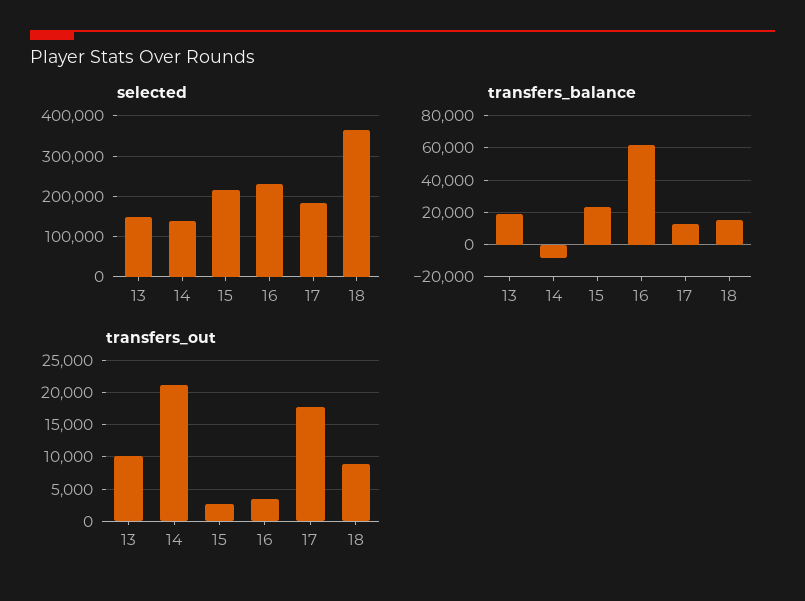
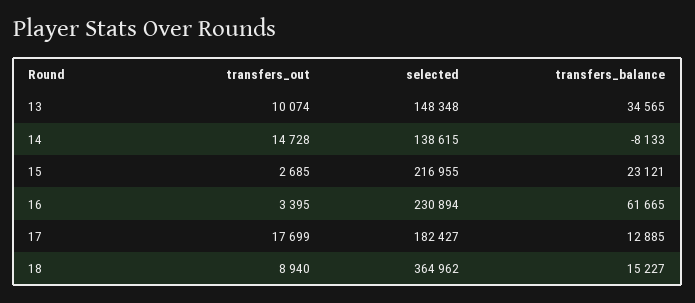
transfers_balance, 13: 20000 -> 34565
transfers_out, 14: 21000 -> 14728

